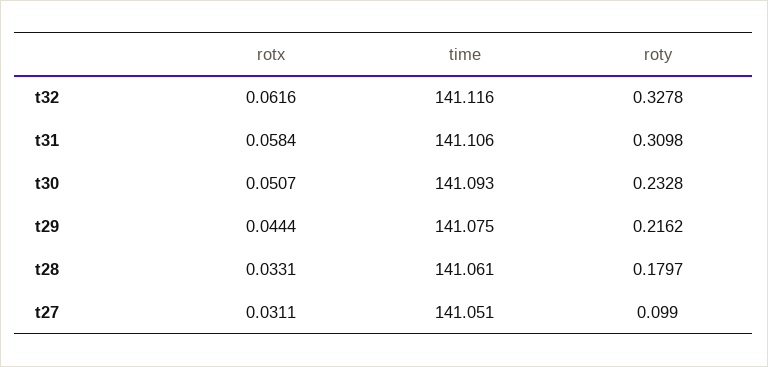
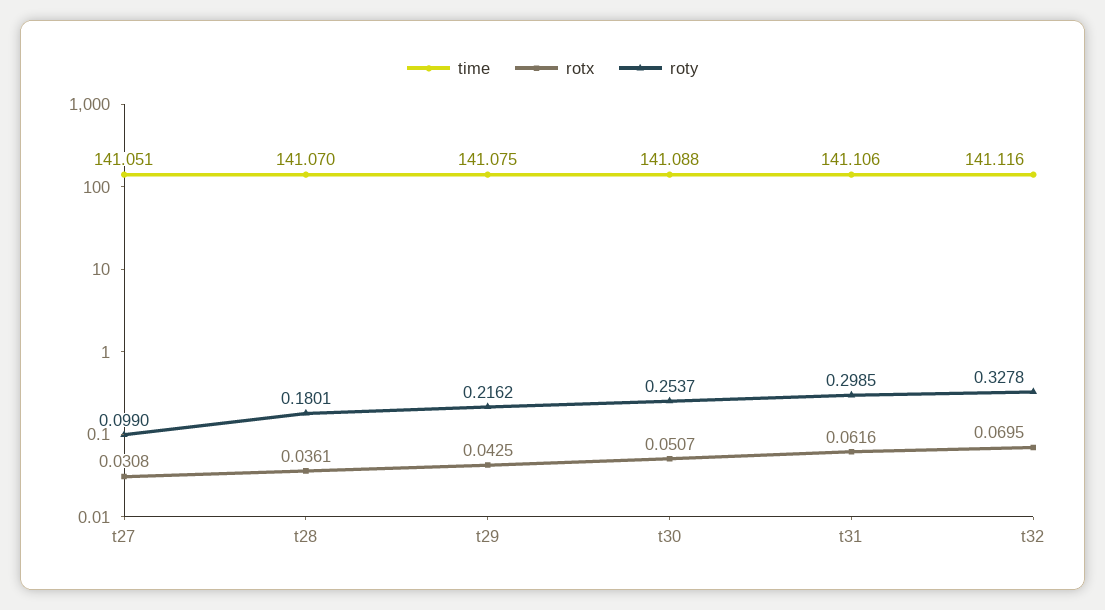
rotx, t32: 0.0616 -> 0.0695
rotx, t31: 0.0584 -> 0.0616
roty, t31: 0.3098 -> 0.2985
time, t30: 141.093 -> 141.088
roty, t30: 0.2328 -> 0.2537
rotx, t29: 0.0444 -> 0.0425
rotx, t28: 0.0331 -> 0.0361
time, t28: 141.061 -> 141.07
roty, t28: 0.1797 -> 0.1801
rotx, t27: 0.0311 -> 0.0308

